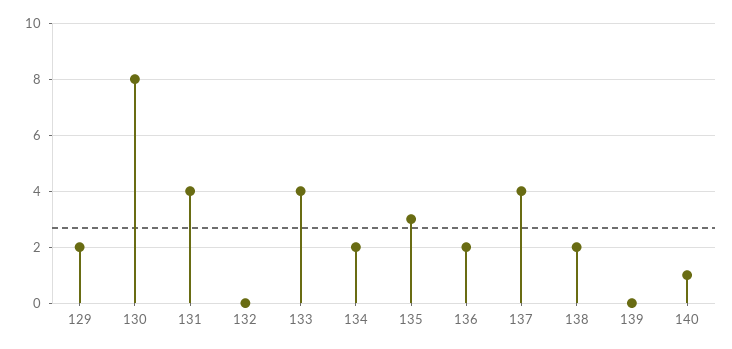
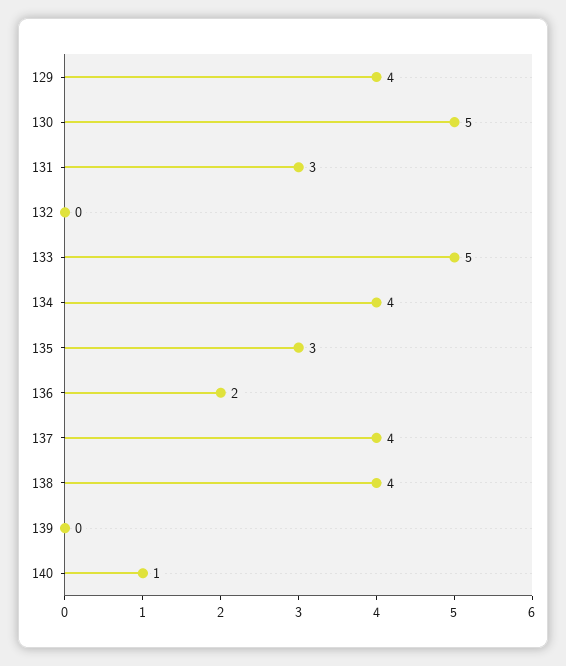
129: 2 -> 4
130: 8 -> 5
131: 4 -> 3
133: 4 -> 5
134: 2 -> 4
138: 2 -> 4

